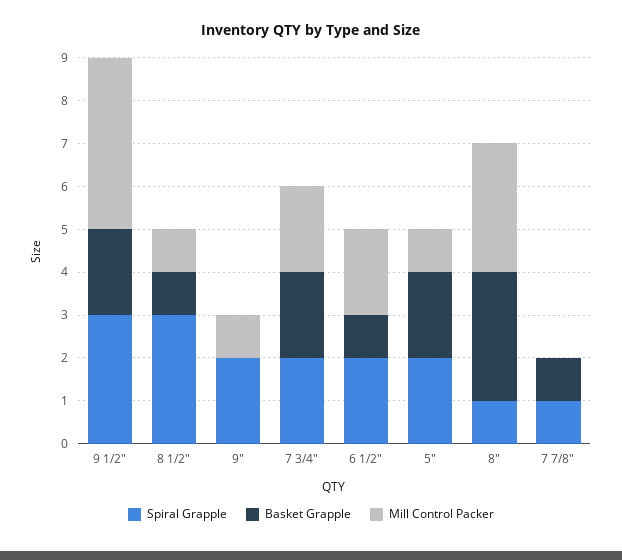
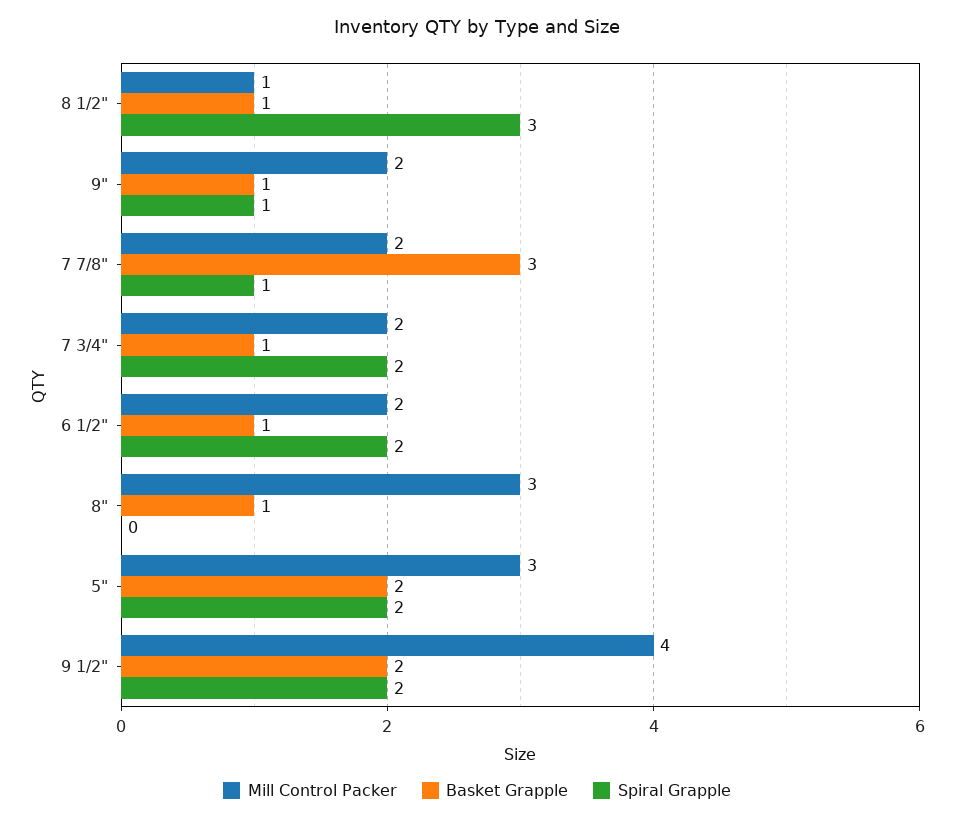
Spiral Grapple, 9 1/2": 3 -> 2
Spiral Grapple, 9": 2 -> 1
Basket Grapple, 9": 0 -> 1
Mill Control Packer, 9": 1 -> 2
Basket Grapple, 7 3/4": 2 -> 1
Mill Control Packer, 5": 1 -> 3
Spiral Grapple, 8": 1 -> 0
Basket Grapple, 8": 3 -> 1
Basket Grapple, 7 7/8": 1 -> 3
Mill Control Packer, 7 7/8": 0 -> 2

